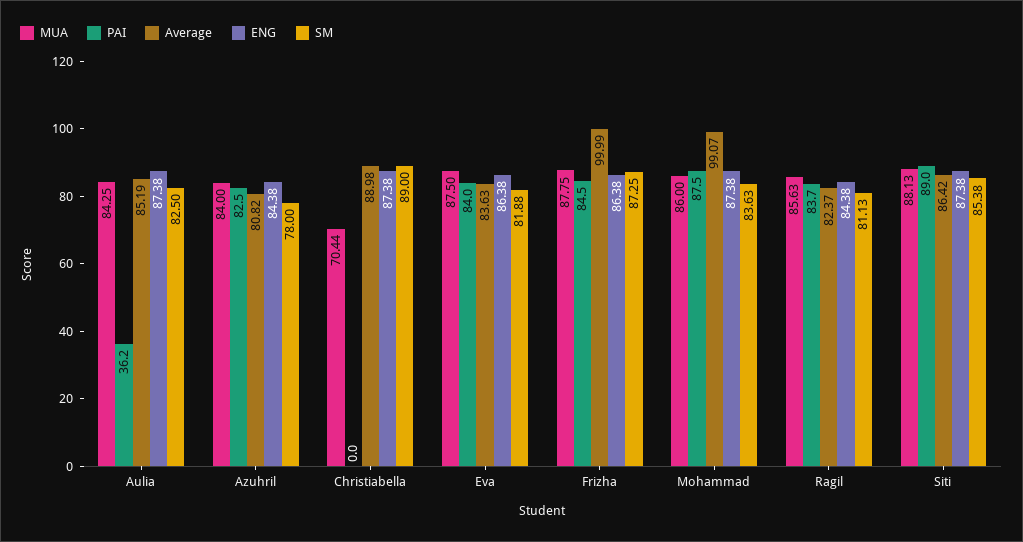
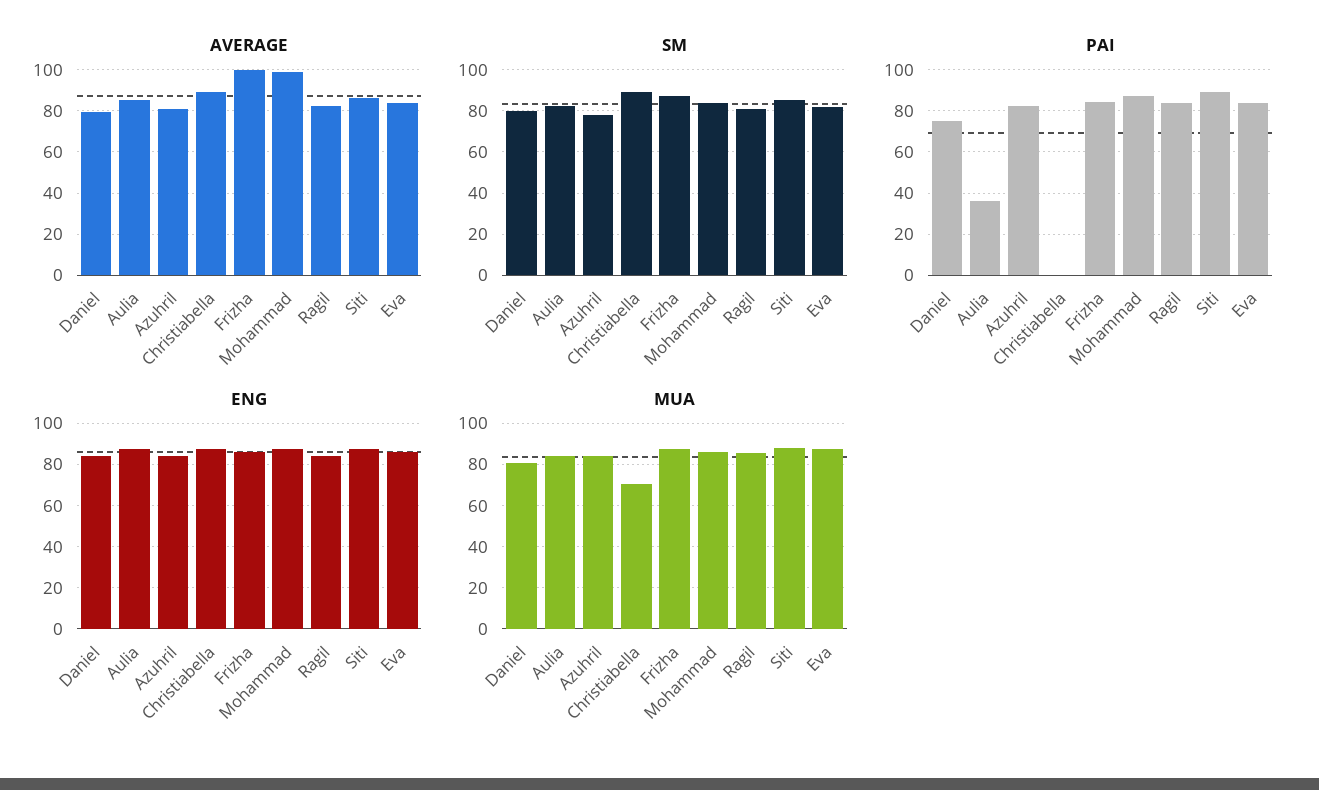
Average, Daniel: none -> 80
SM, Daniel: none -> 80
PAI, Daniel: none -> 75
ENG, Daniel: none -> 85
MUA, Daniel: none -> 80

